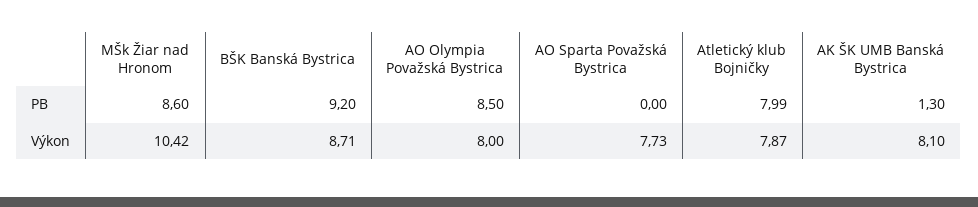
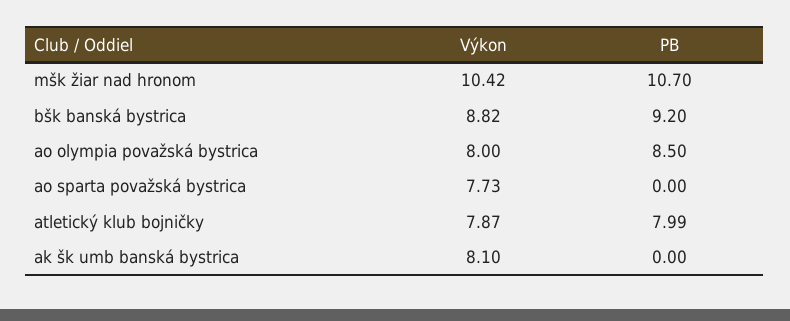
MŠk Žiar nad Hronom, PB: 8.6 -> 10.7
AK ŠK UMB Banská Bystrica, PB: 1.3 -> 0
BŠK Banská Bystrica, Výkon: 8.71 -> 8.82

